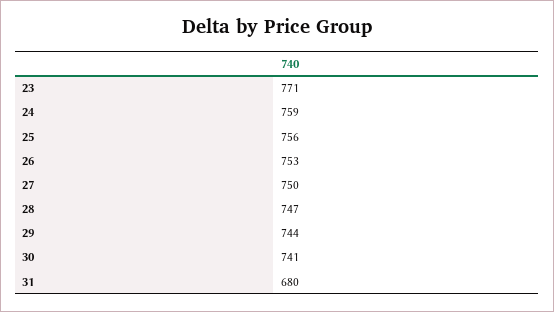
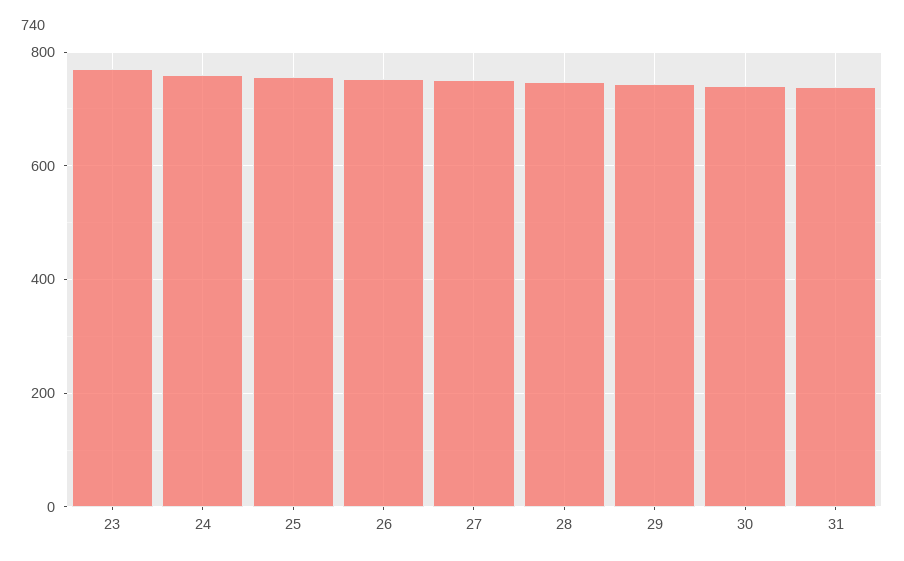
31: 680 -> 740

